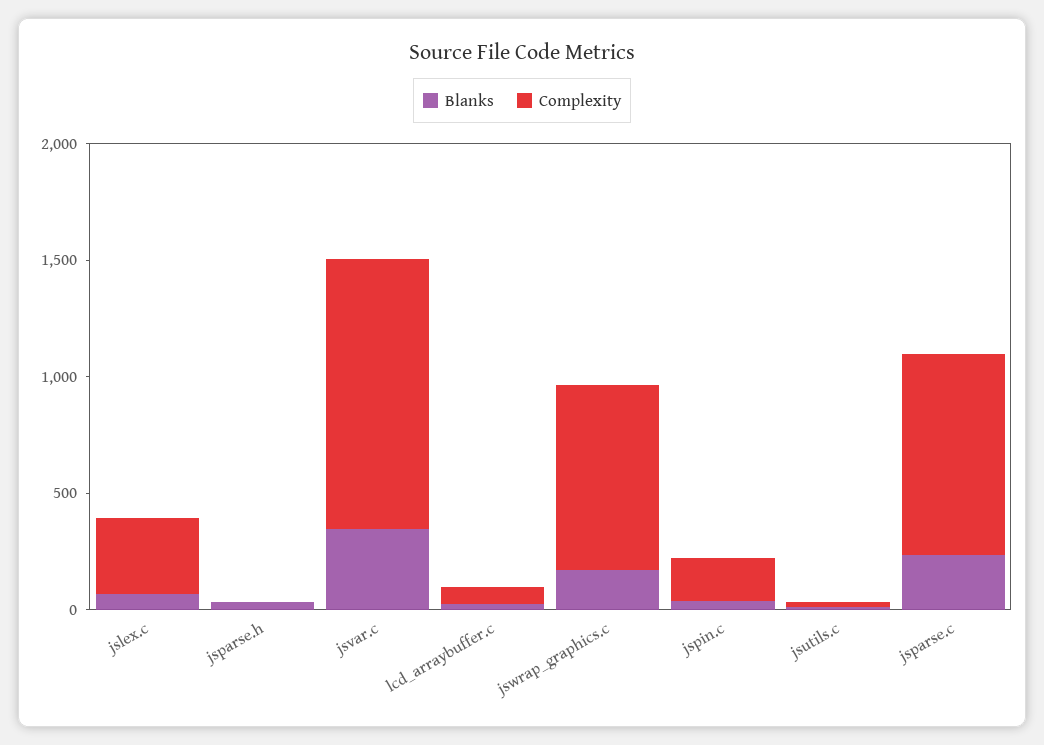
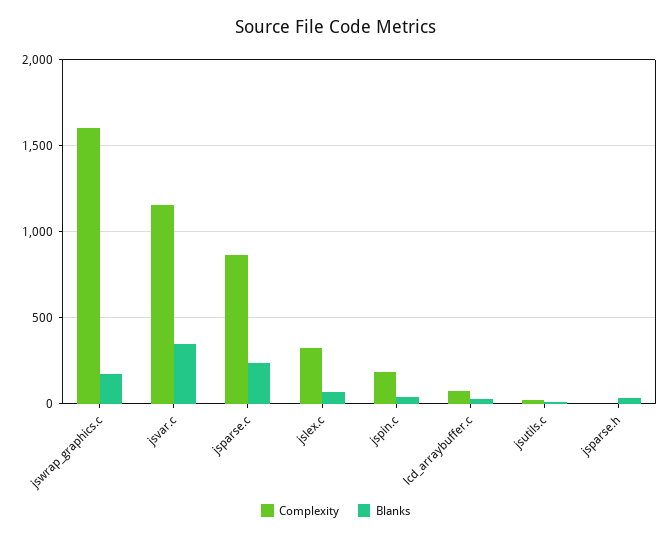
Complexity, jswrap_graphics.c: 800 -> 1600

